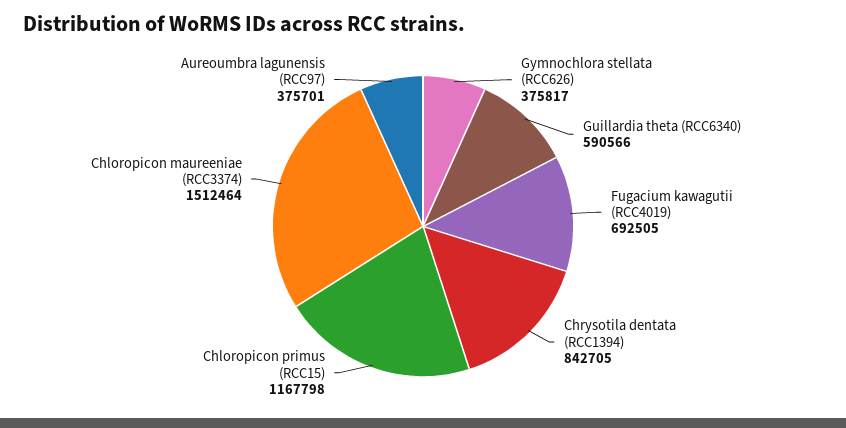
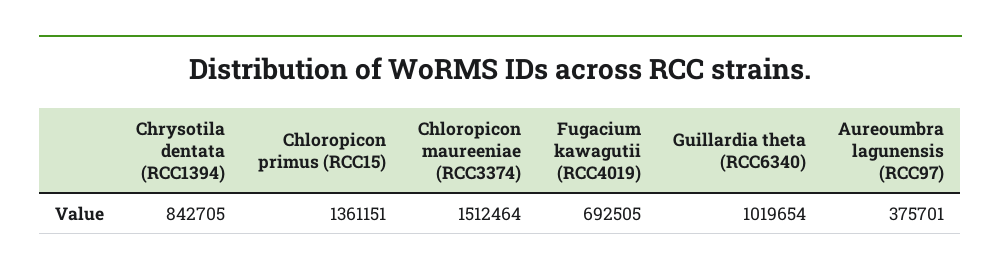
Gymnochlora stellata (RCC626): 375817 -> none
Guillardia theta (RCC6340): 590566 -> 1019654
Chloropicon primus (RCC15): 1167798 -> 1361151

